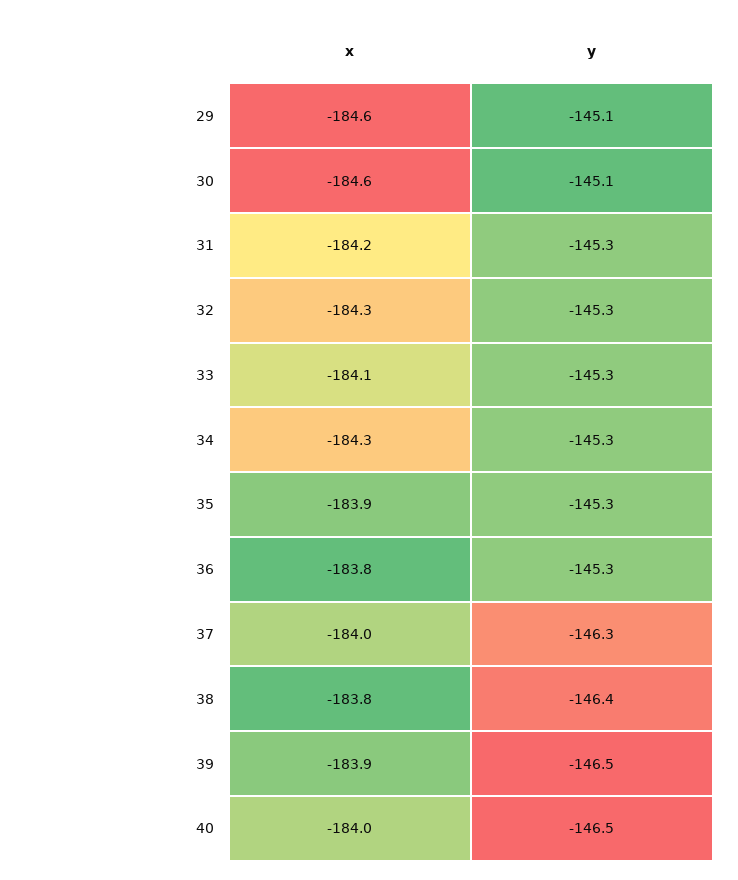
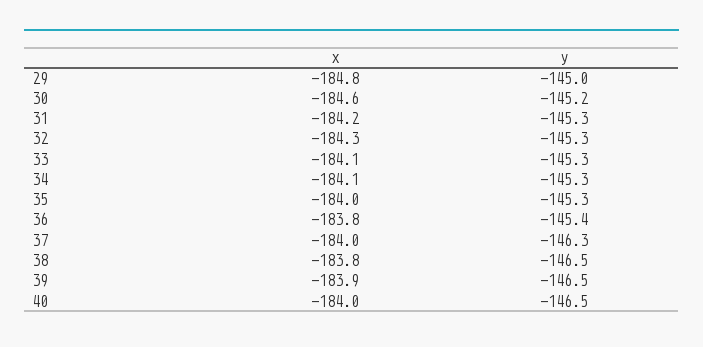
x, 29: -184.6 -> -184.8
y, 29: -145.1 -> -145
y, 30: -145.1 -> -145.2
x, 34: -184.3 -> -184.1
x, 35: -183.9 -> -184
y, 36: -145.3 -> -145.4
y, 38: -146.4 -> -146.5

